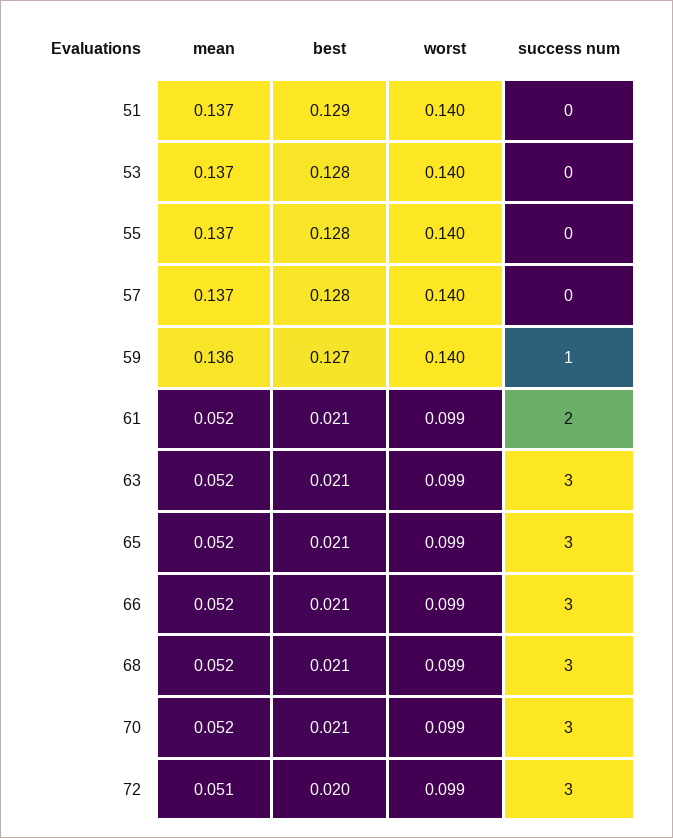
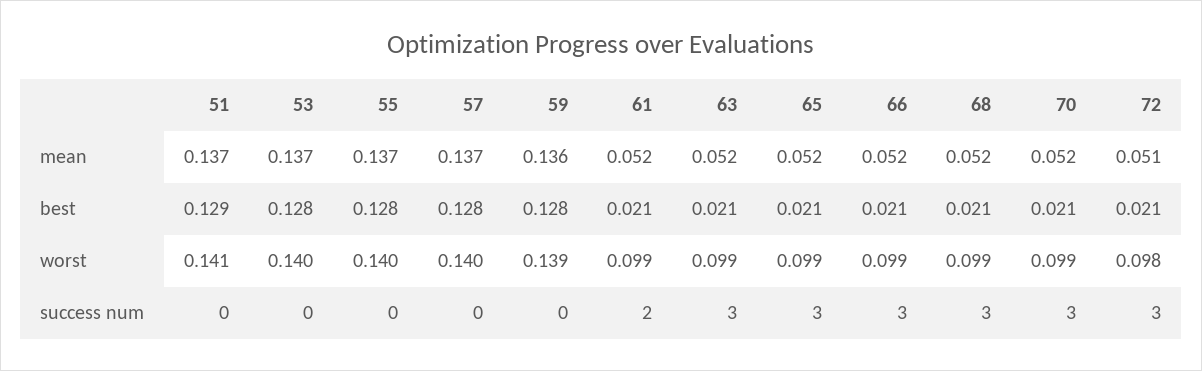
worst, 51: 0.14 -> 0.141
best, 59: 0.127 -> 0.128
worst, 59: 0.14 -> 0.139
success num, 59: 1 -> 0
best, 72: 0.02 -> 0.021
worst, 72: 0.099 -> 0.098

